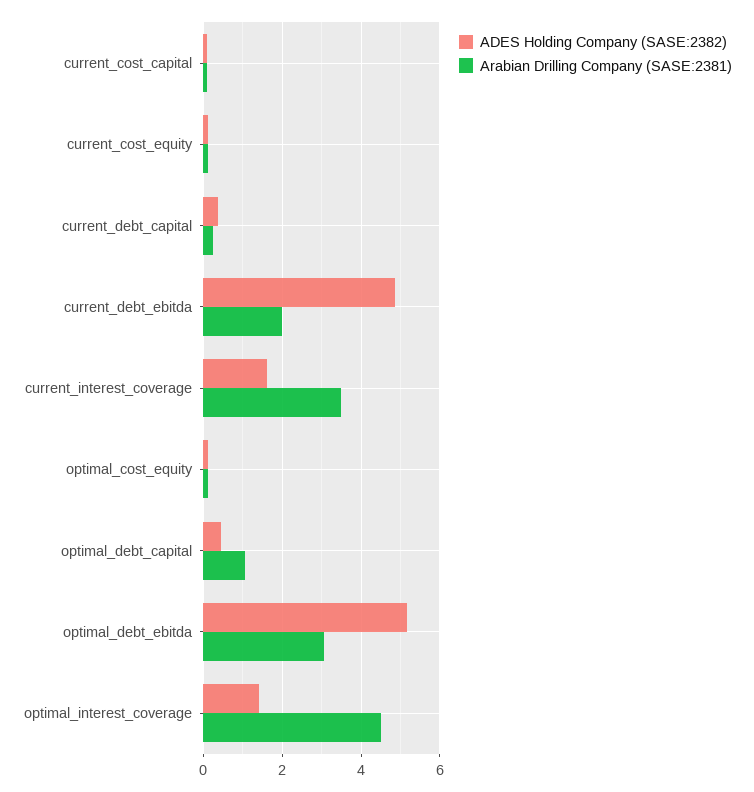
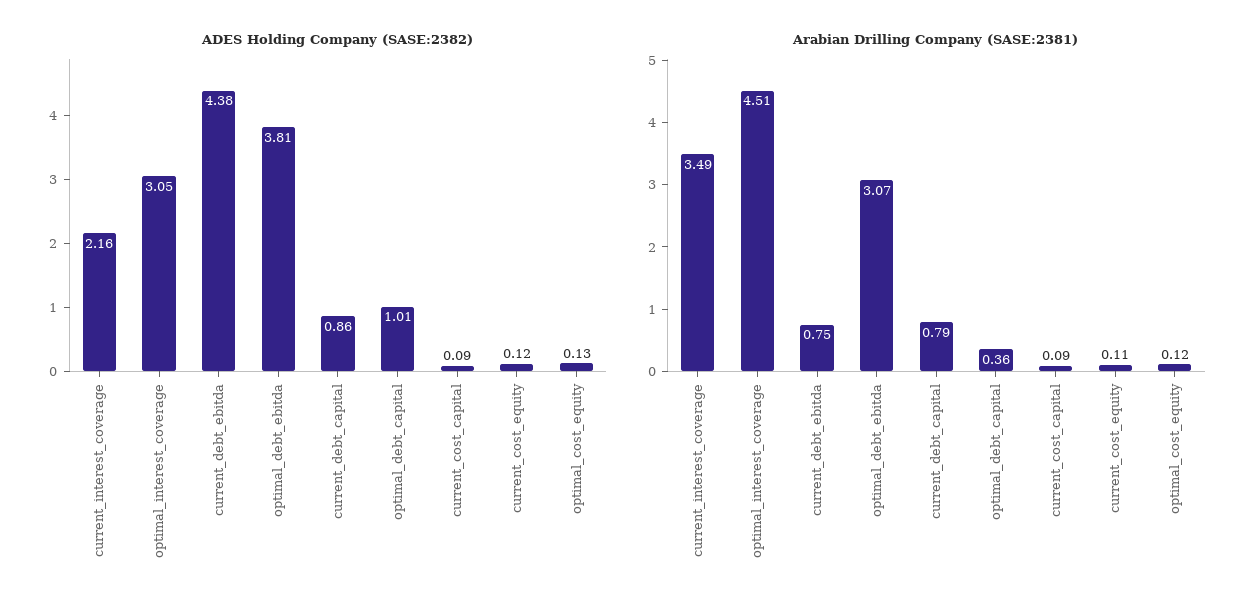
ADES Holding Company (SASE:2382), current_debt_capital: 0.4 -> 0.86
Arabian Drilling Company (SASE:2381), current_debt_capital: 0.2 -> 0.79
ADES Holding Company (SASE:2382), current_debt_ebitda: 4.8 -> 4.38
Arabian Drilling Company (SASE:2381), current_debt_ebitda: 2 -> 0.75
ADES Holding Company (SASE:2382), current_interest_coverage: 1.6 -> 2.16
ADES Holding Company (SASE:2382), optimal_debt_capital: 0.4 -> 1.01
Arabian Drilling Company (SASE:2381), optimal_debt_capital: 1 -> 0.36
ADES Holding Company (SASE:2382), optimal_debt_ebitda: 5.2 -> 3.81
ADES Holding Company (SASE:2382), optimal_interest_coverage: 1.4 -> 3.05

